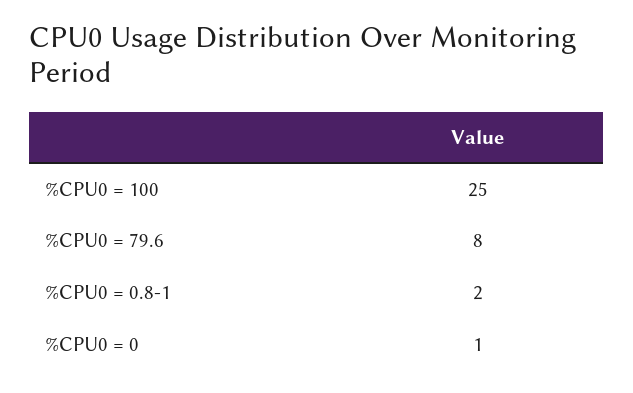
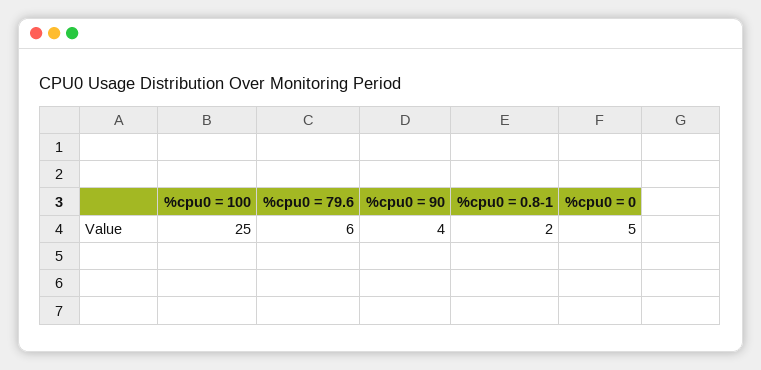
%CPU0 = 79.6: 8 -> 6
%CPU0 = 0: 1 -> 5
%cpu0 = 90: none -> 4

